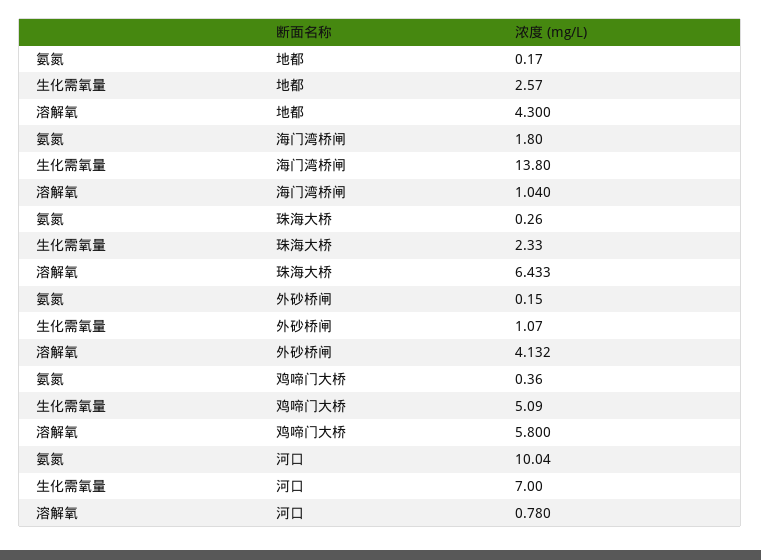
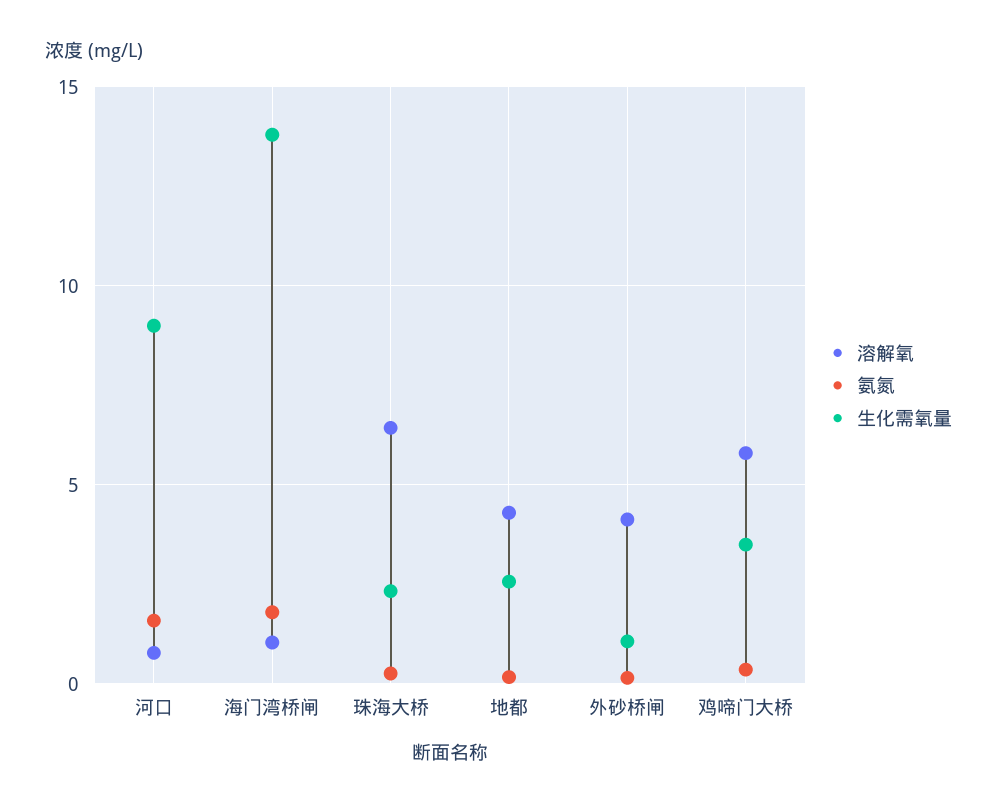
生化需氧量, 鸡啼门大桥: 5.09 -> 3.5
氨氮, 河口: 10.04 -> 1.5
生化需氧量, 河口: 7 -> 9

